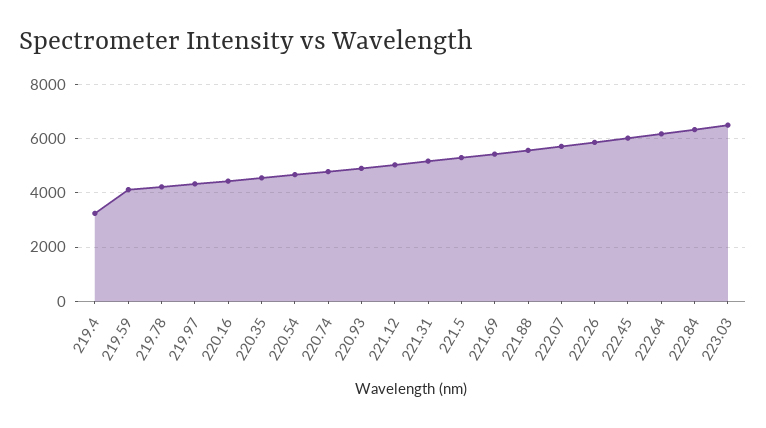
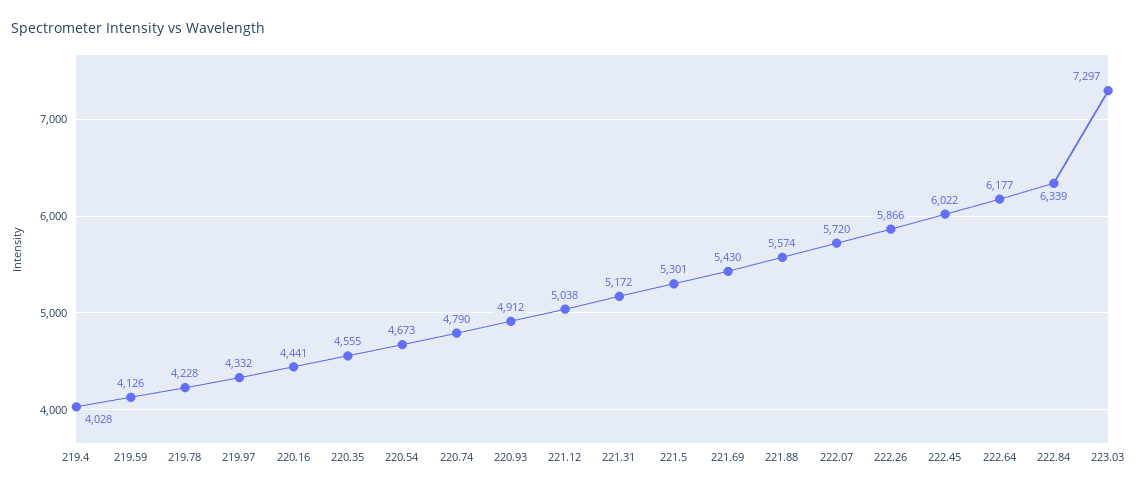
219.4: 3250 -> 4028
223.03: 6500 -> 7297

